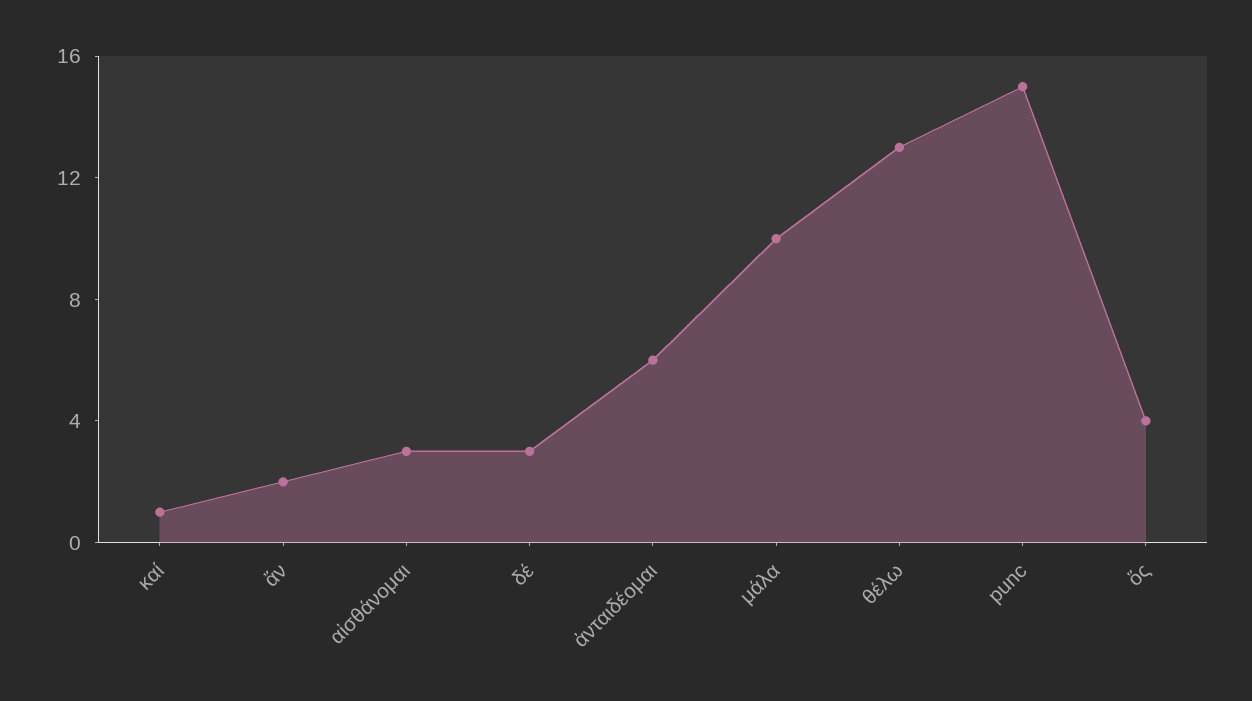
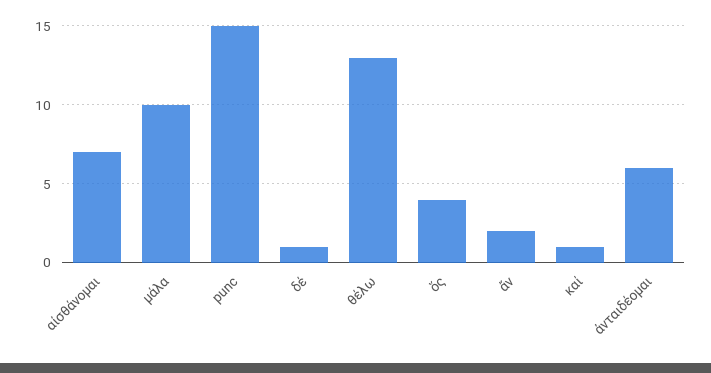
αἰσθάνομαι: 3 -> 7
δέ: 3 -> 1

